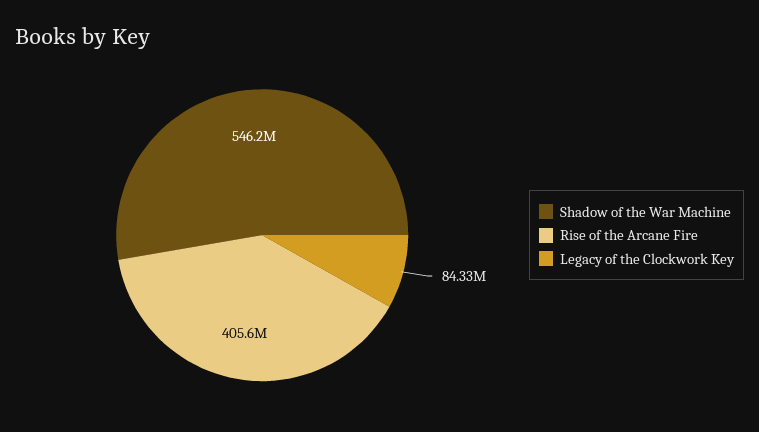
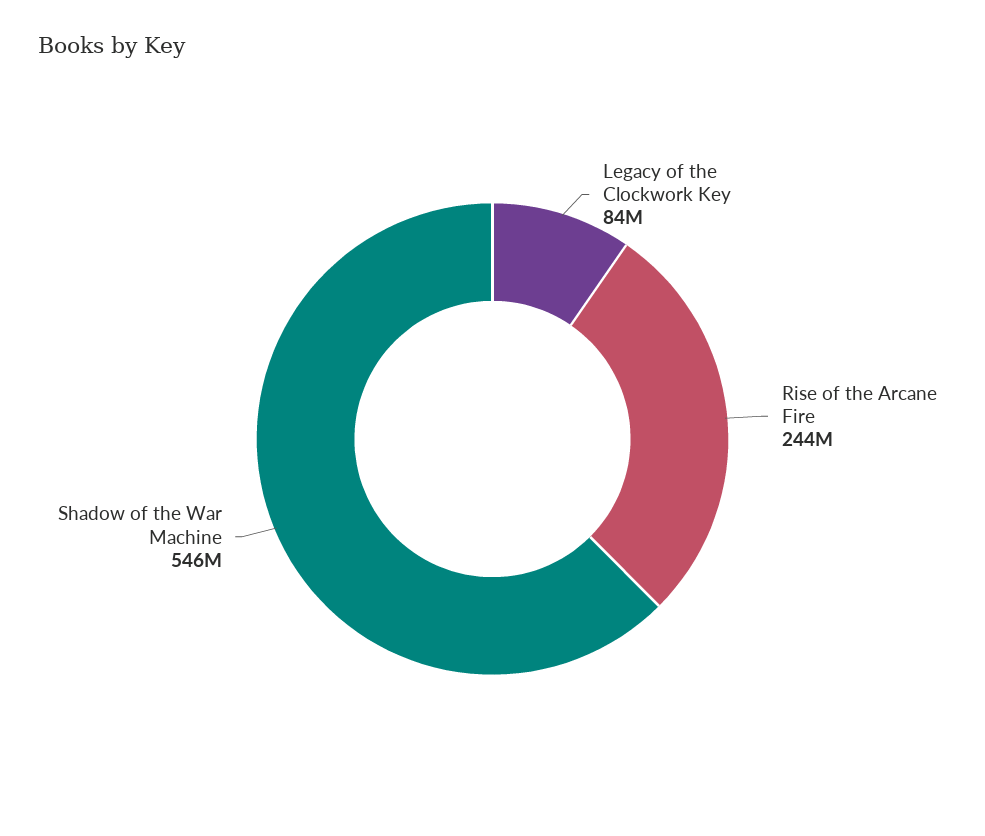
Rise of the Arcane Fire: 405600000 -> 244000000

